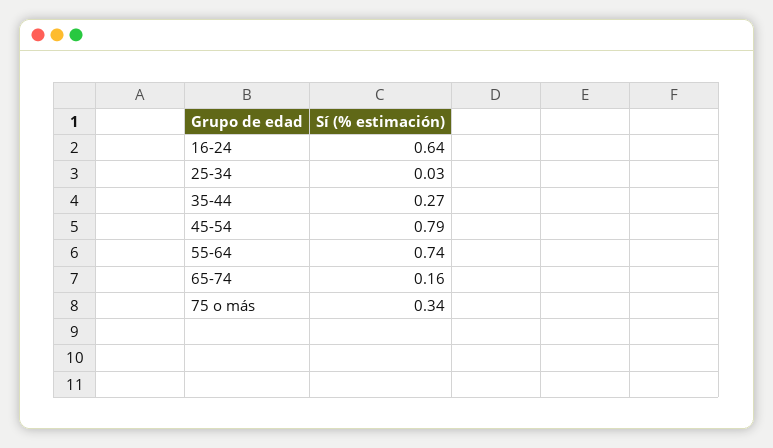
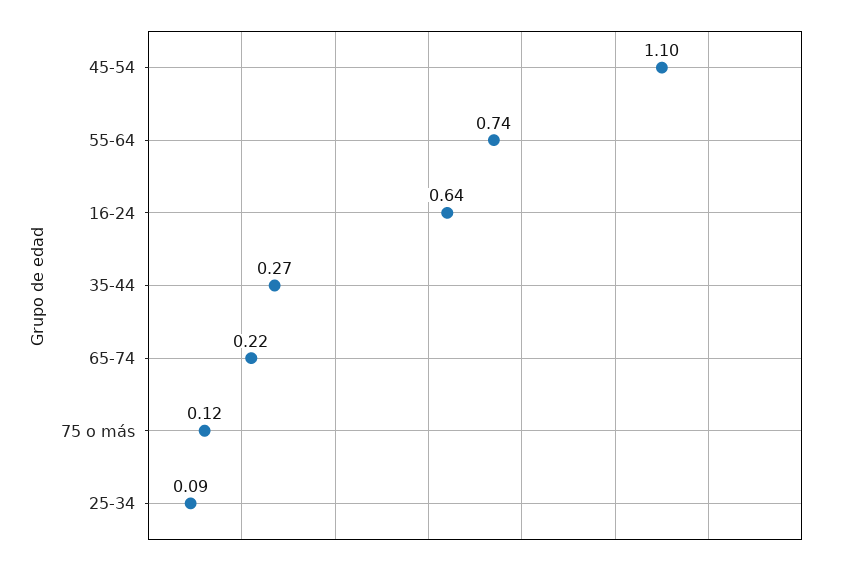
25-34: 0.03 -> 0.09
45-54: 0.79 -> 1.1
65-74: 0.16 -> 0.22
75 o más: 0.34 -> 0.12

